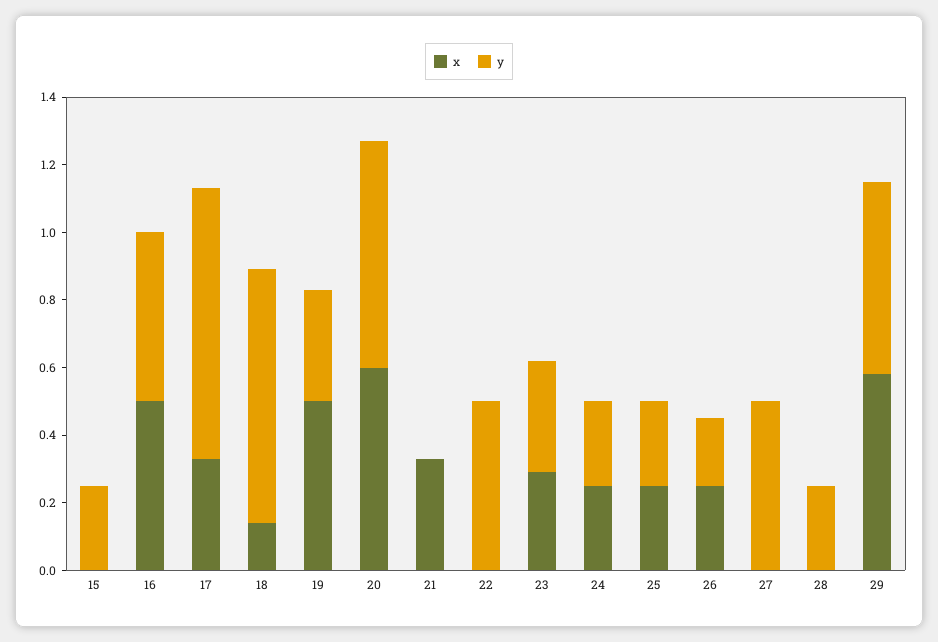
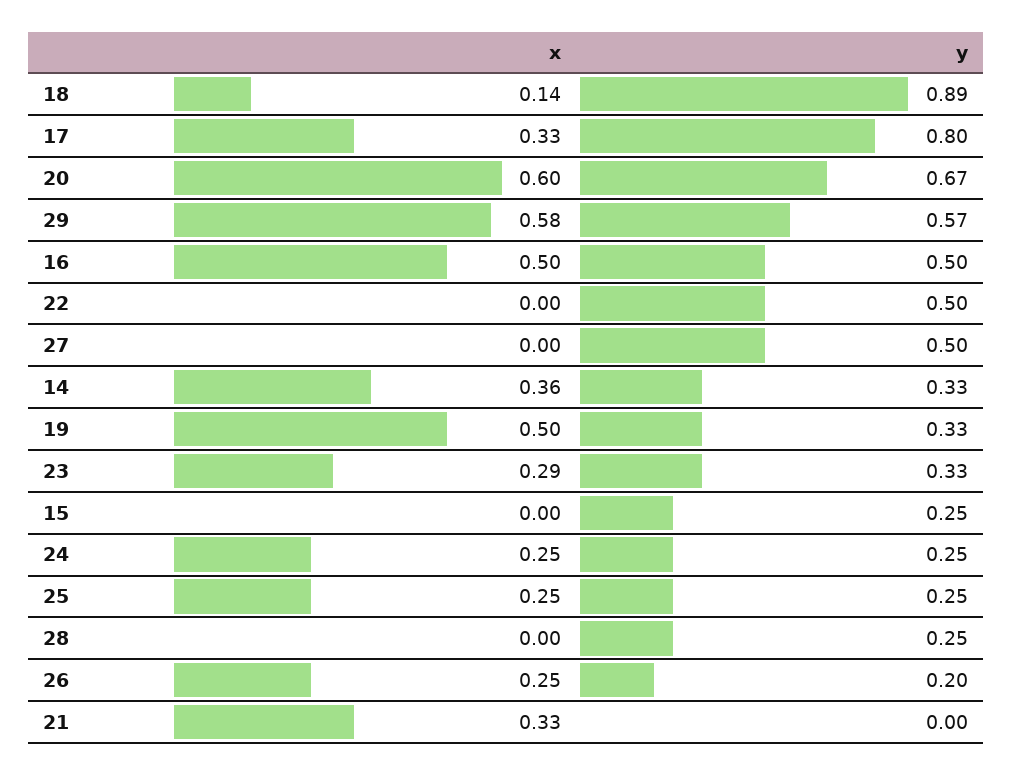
y, 18: 0.75 -> 0.89
x, 14: none -> 0.36
y, 14: none -> 0.33

